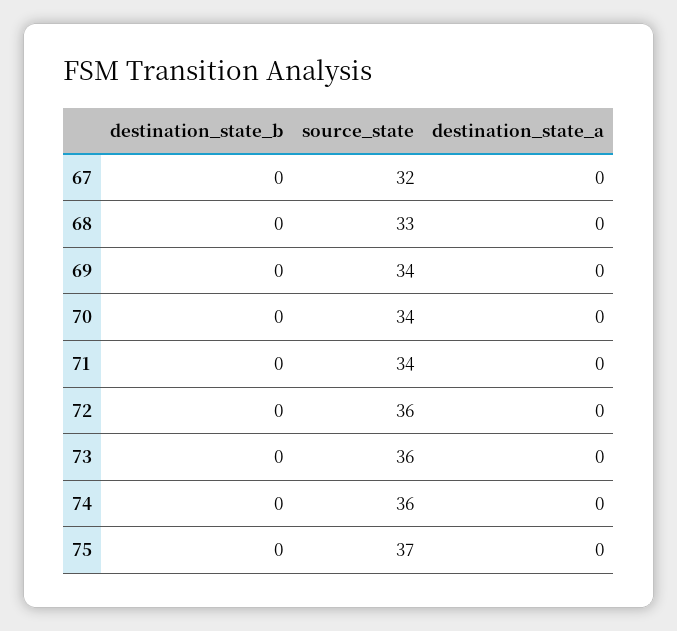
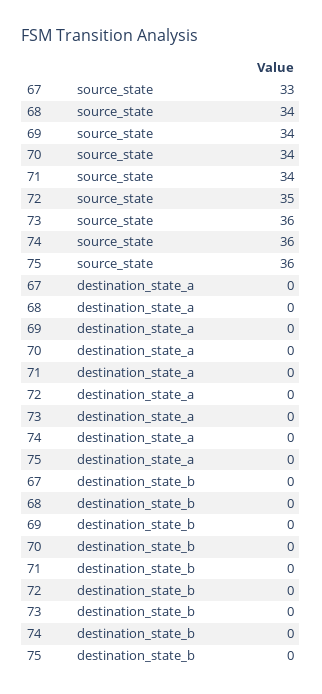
source_state, 67: 32 -> 33
source_state, 68: 33 -> 34
source_state, 72: 36 -> 35
source_state, 75: 37 -> 36

